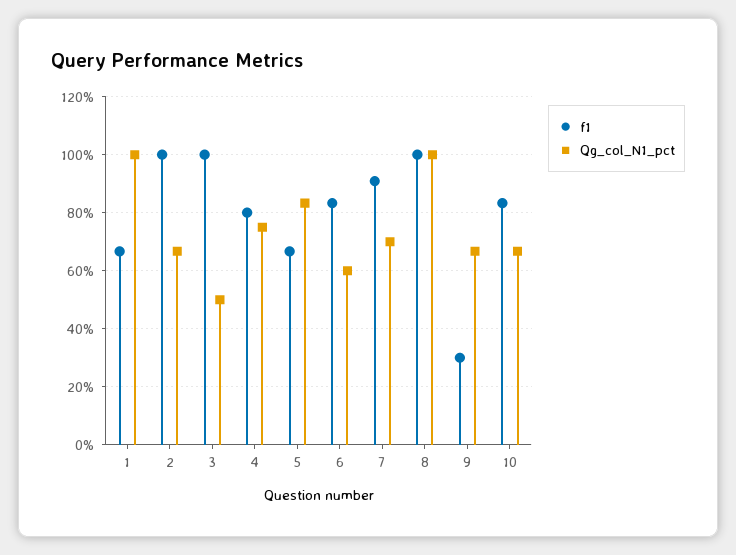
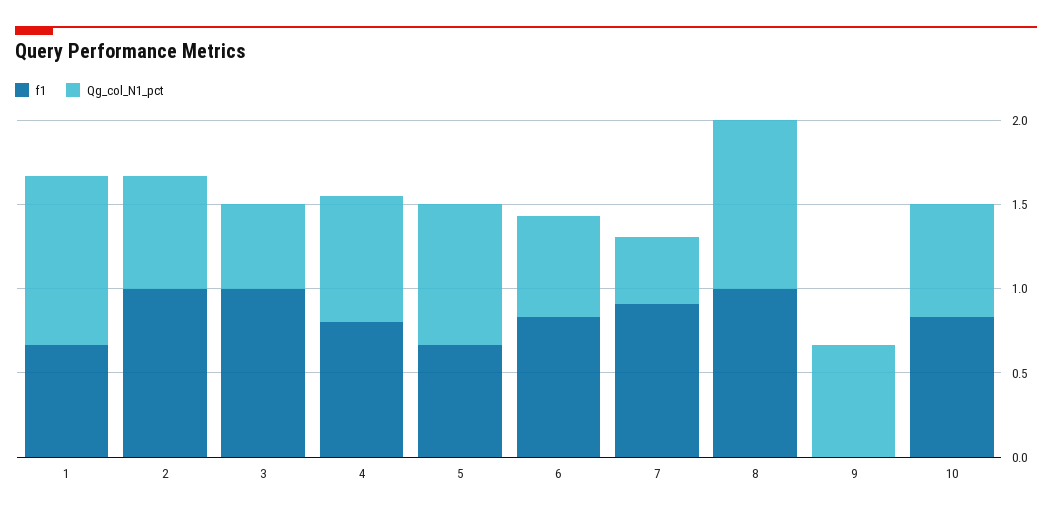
Qg_col_N1_pct, 7: 0.7 -> 0.4
f1, 9: 0.3 -> 0

